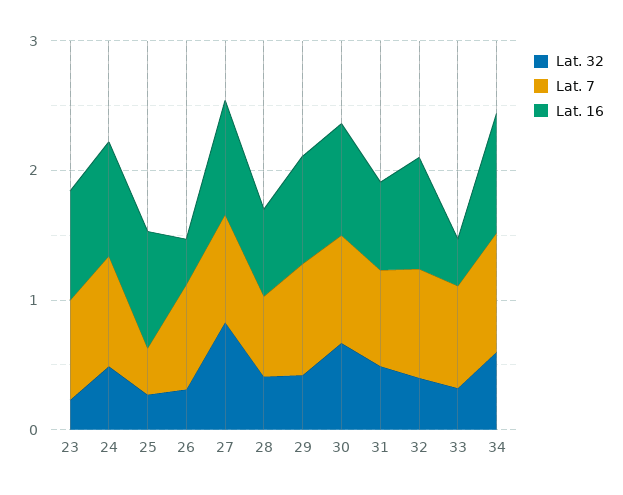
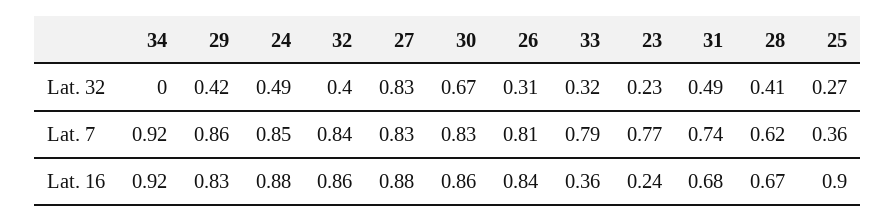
Lat. 16, 23: 0.8 -> 0.24
Lat. 16, 26: 0.4 -> 0.84
Lat. 32, 34: 0.6 -> 0

